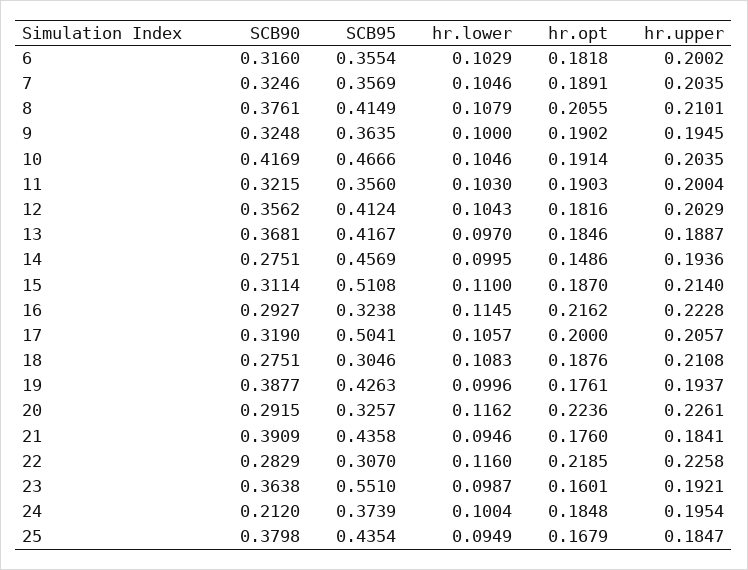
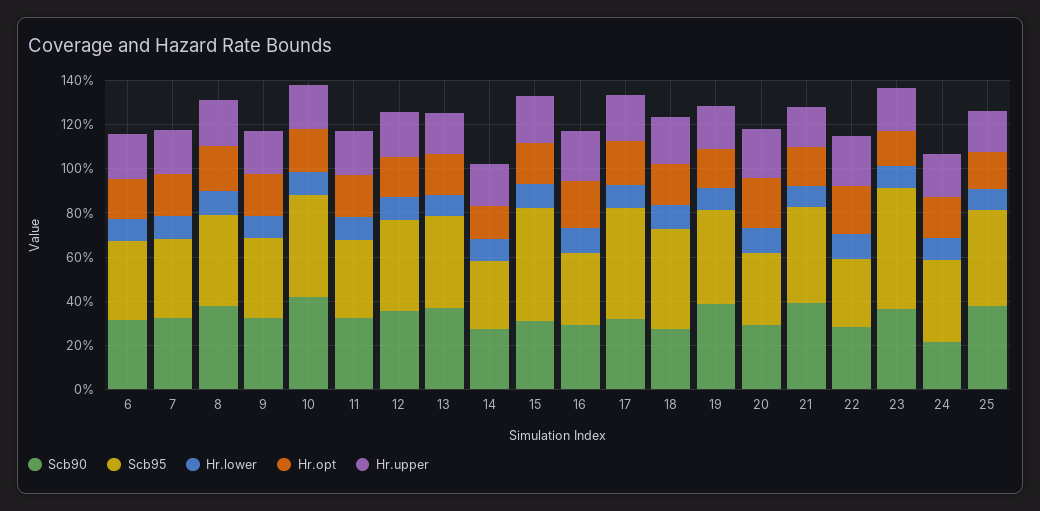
SCB95, 14: 0.4569 -> 0.3
SCB95, 18: 0.3046 -> 0.45

